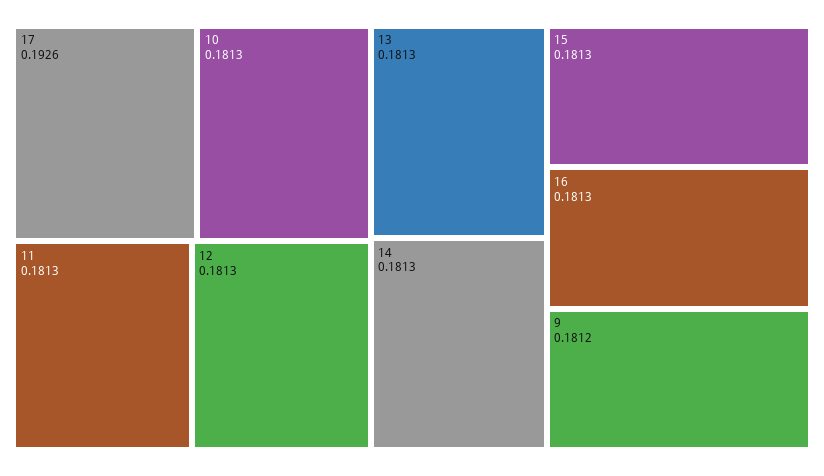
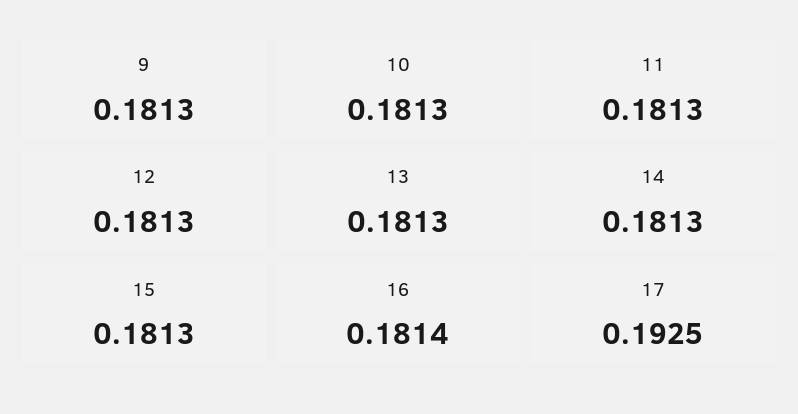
17: 0.1926 -> 0.1925
16: 0.1813 -> 0.1814
9: 0.1812 -> 0.1813

